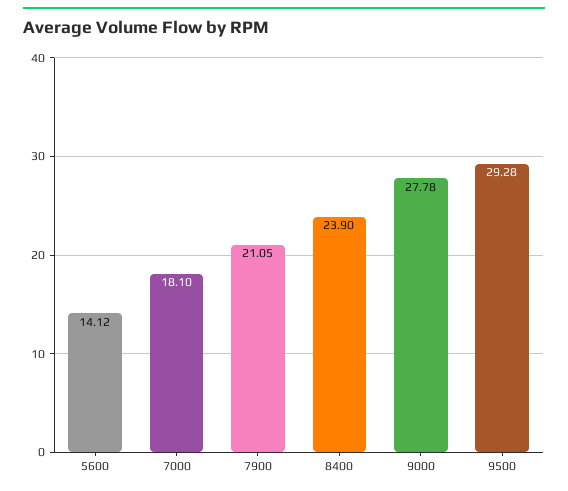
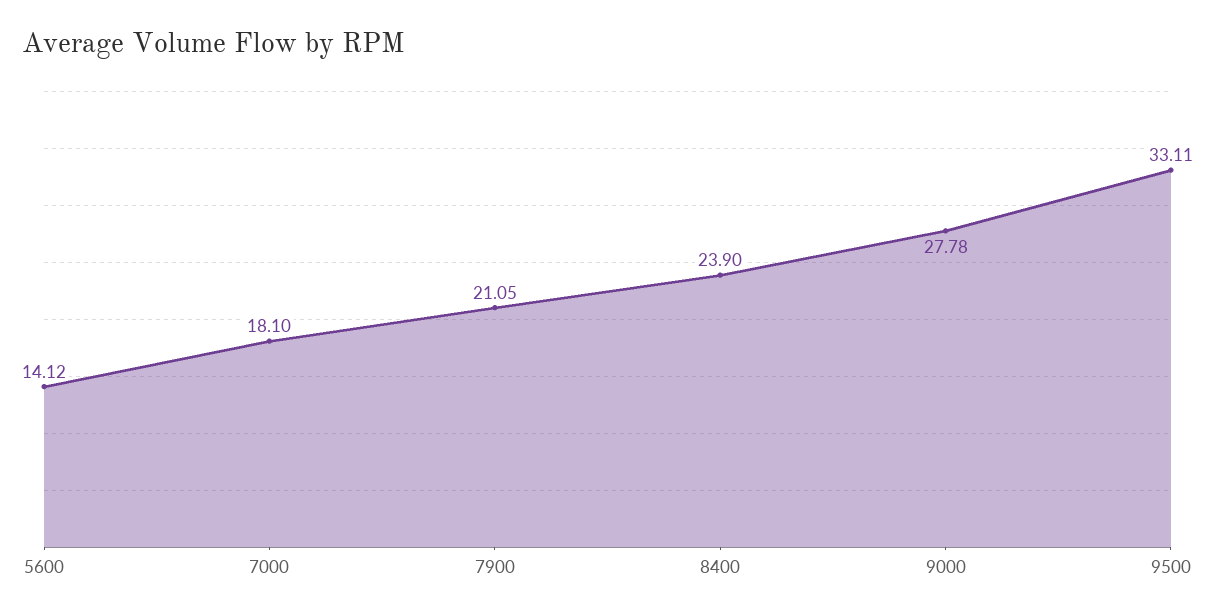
9500: 29.28 -> 33.11

